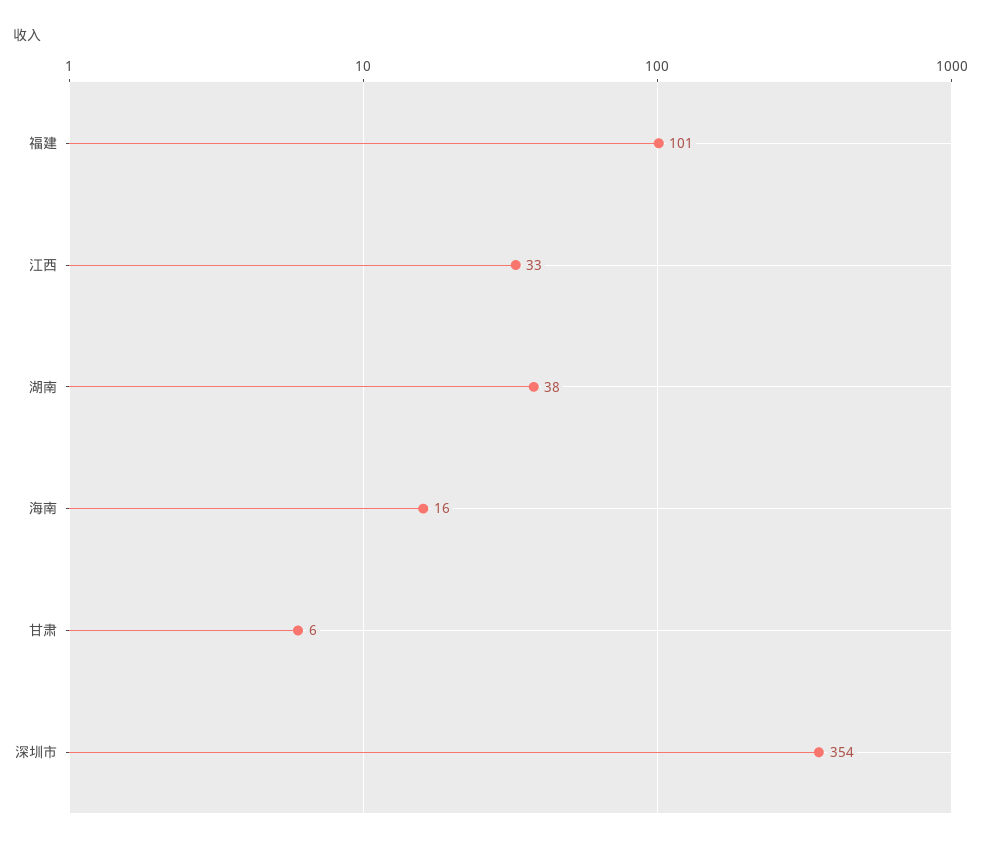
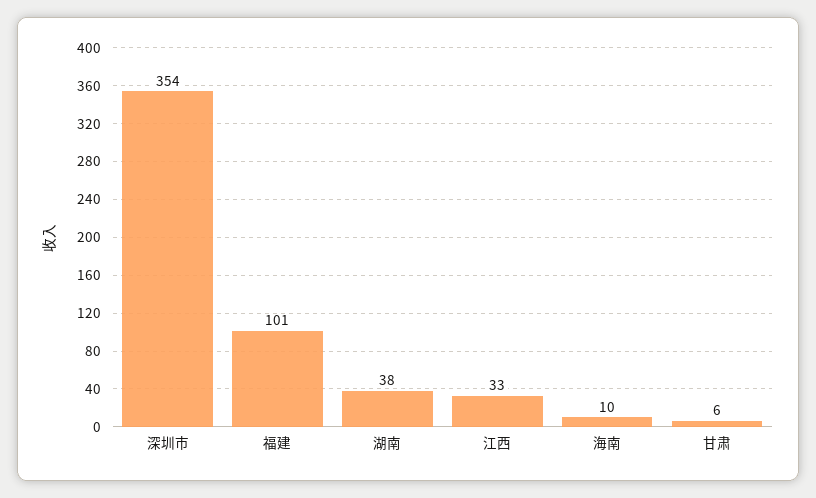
海南: 16 -> 10

